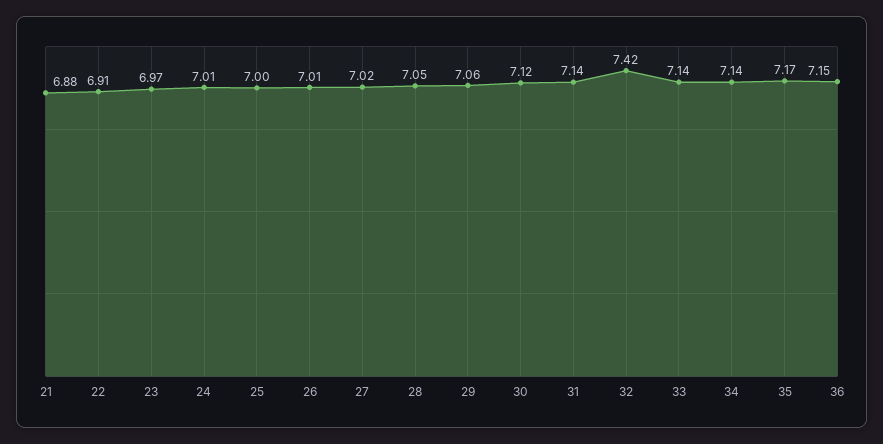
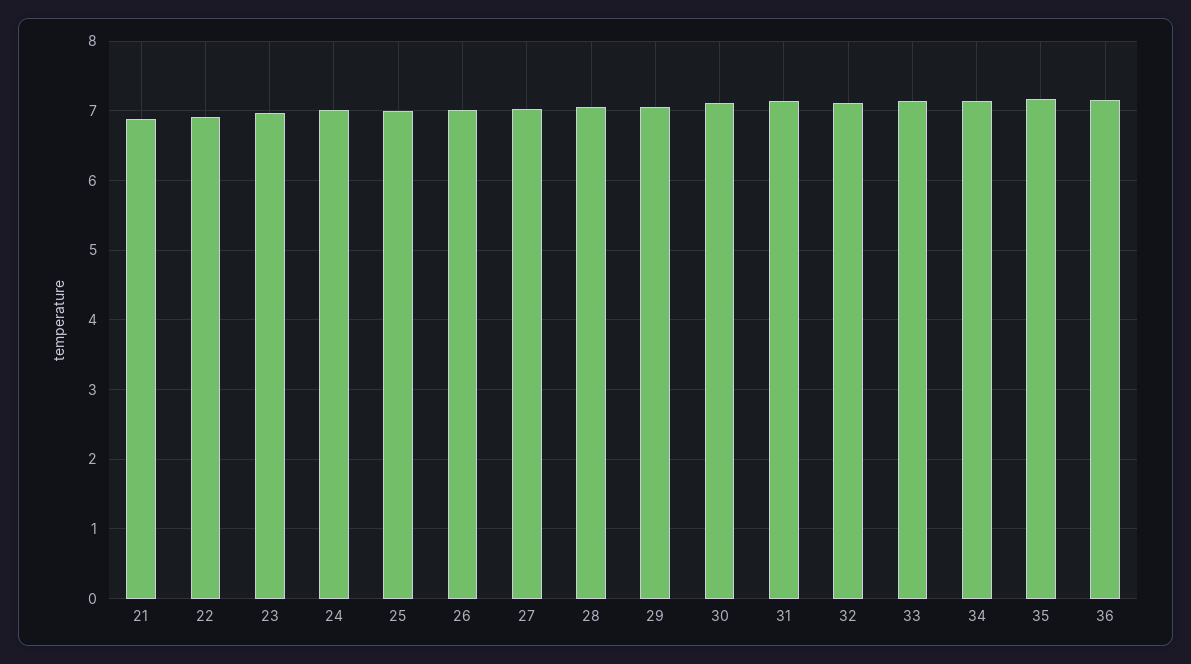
32: 7.42 -> 7.1

